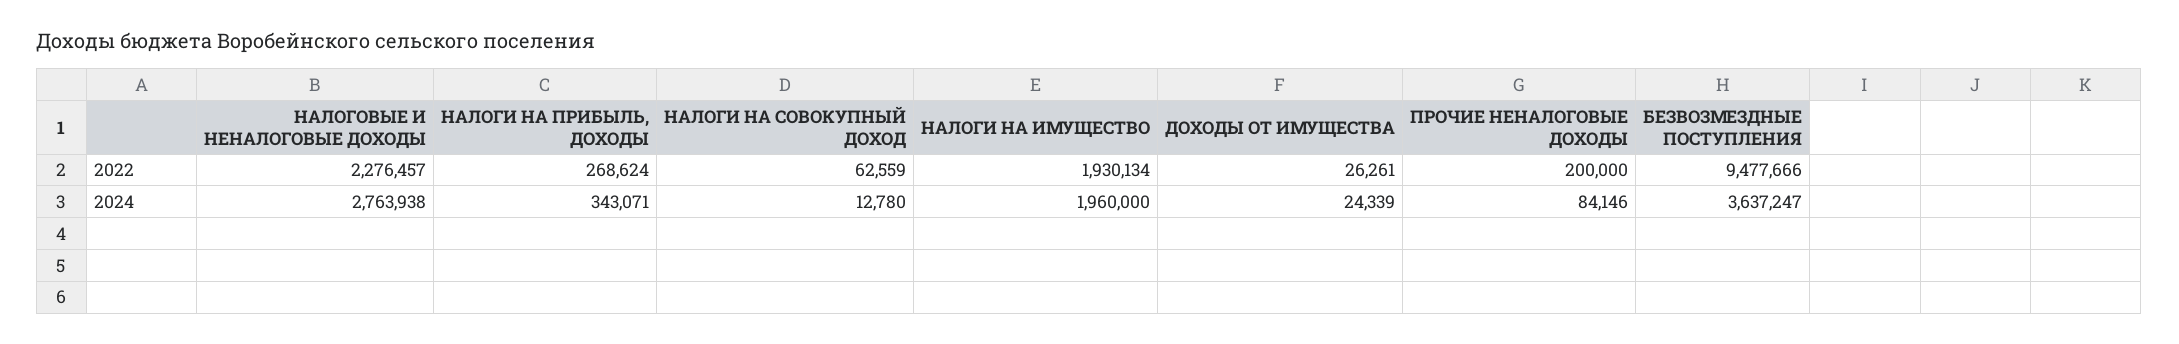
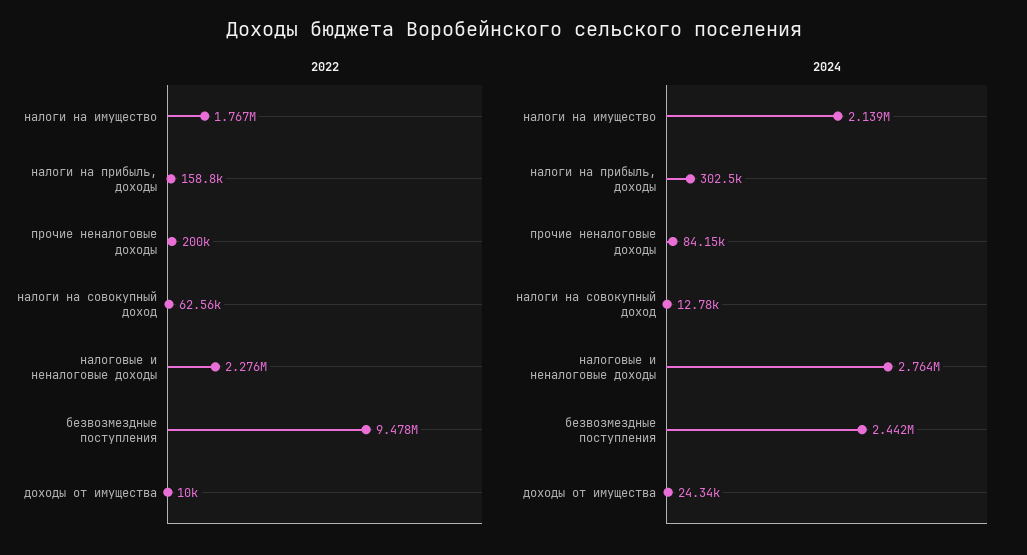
2022, НАЛОГИ НА ПРИБЫЛЬ, ДОХОДЫ: 268624 -> 158800
2022, НАЛОГИ НА ИМУЩЕСТВО: 1930134 -> 1767000
2022, ДОХОДЫ ОТ ИМУЩЕСТВА: 26261 -> 10000
2024, НАЛОГИ НА ПРИБЫЛЬ, ДОХОДЫ: 343071 -> 302500
2024, НАЛОГИ НА ИМУЩЕСТВО: 1960000 -> 2139000
2024, БЕЗВОЗМЕЗДНЫЕ ПОСТУПЛЕНИЯ: 3637247 -> 2442000

